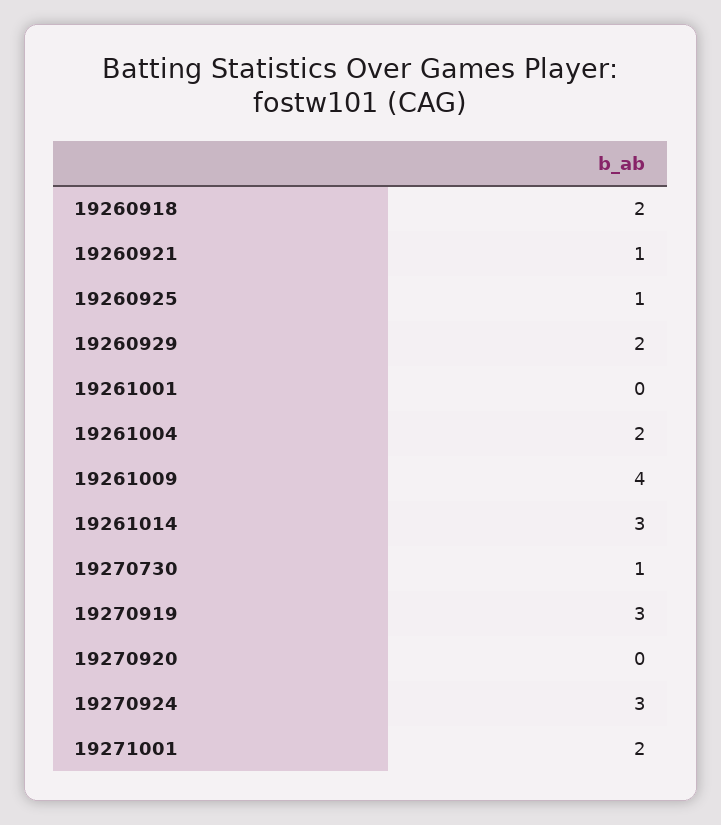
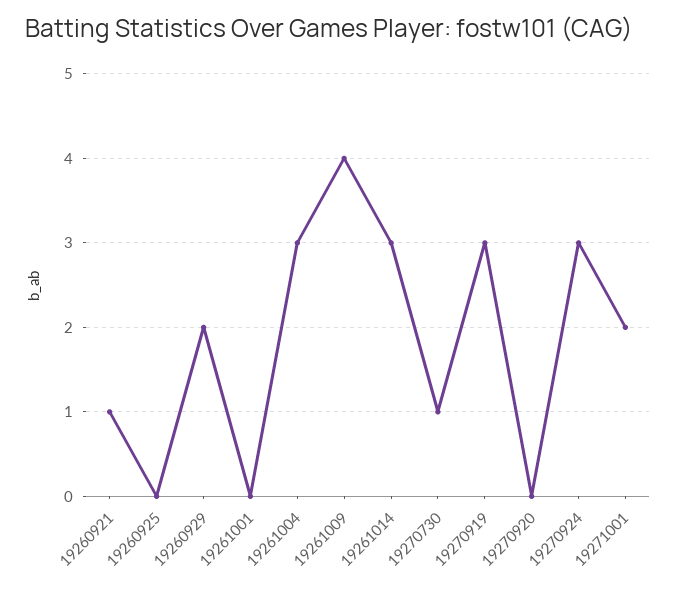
19260918: 2 -> none
19260925: 1 -> 0
19261004: 2 -> 3

